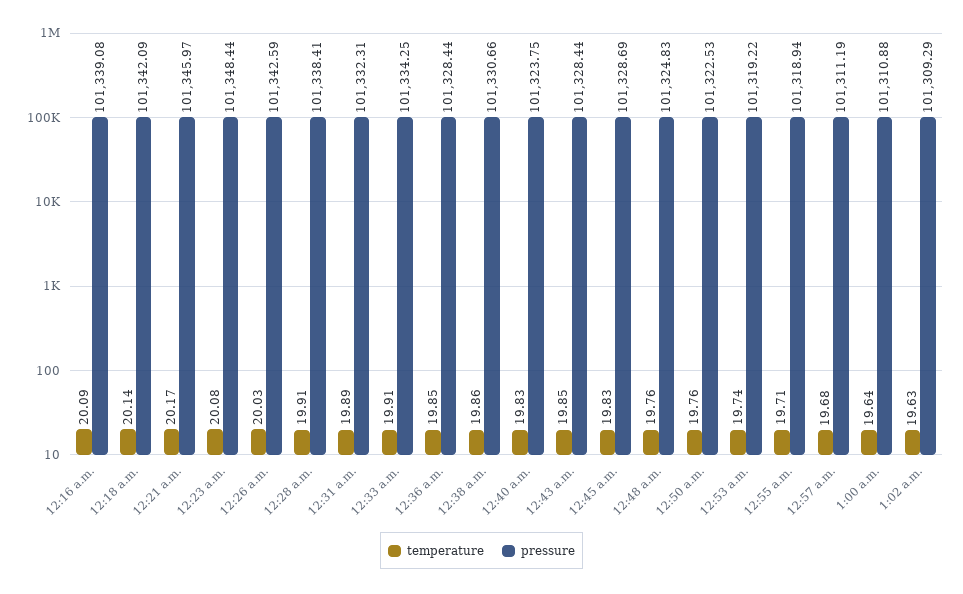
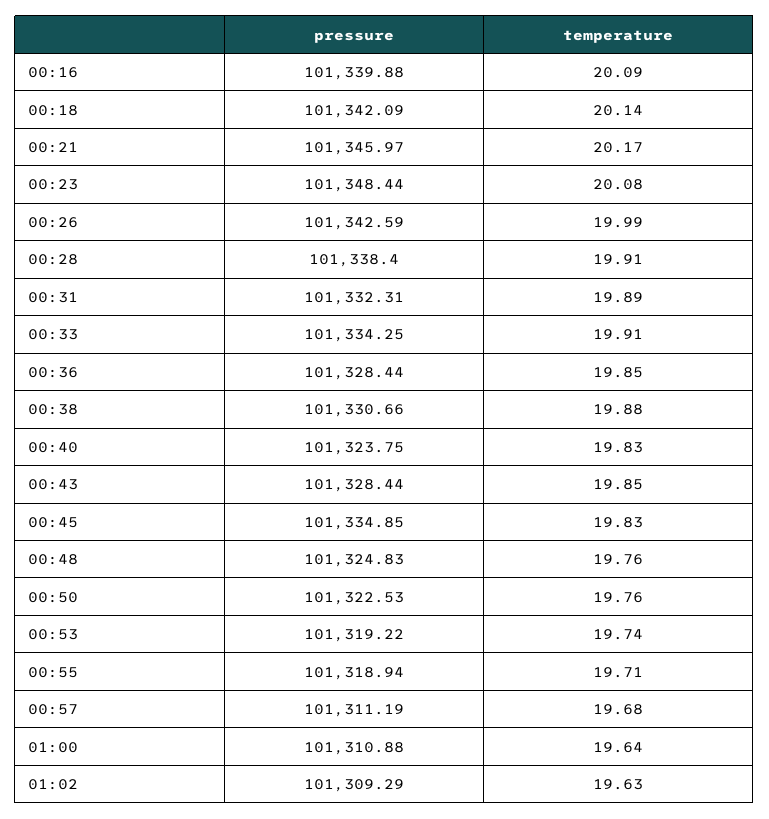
pressure, 12:16 a.m.: 101339.08 -> 101339.88
temperature, 12:26 a.m.: 20.03 -> 19.99
pressure, 12:28 a.m.: 101338.41 -> 101338.4
temperature, 12:38 a.m.: 19.86 -> 19.88
pressure, 12:45 a.m.: 101328.69 -> 101334.85

